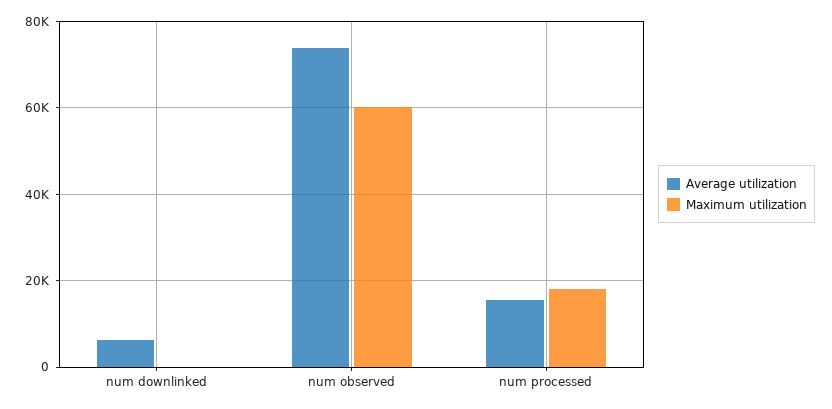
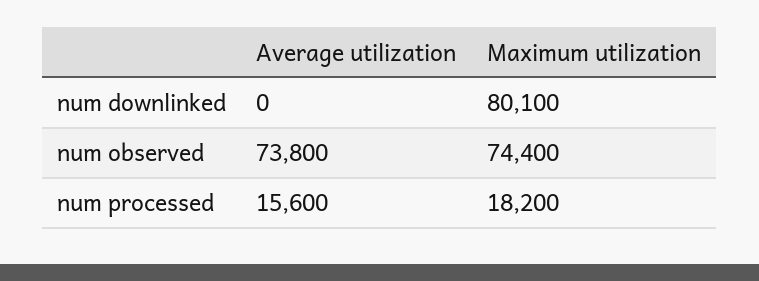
Average utilization, num downlinked: 6000 -> 0
Maximum utilization, num downlinked: 0 -> 80100
Maximum utilization, num observed: 60000 -> 74400

